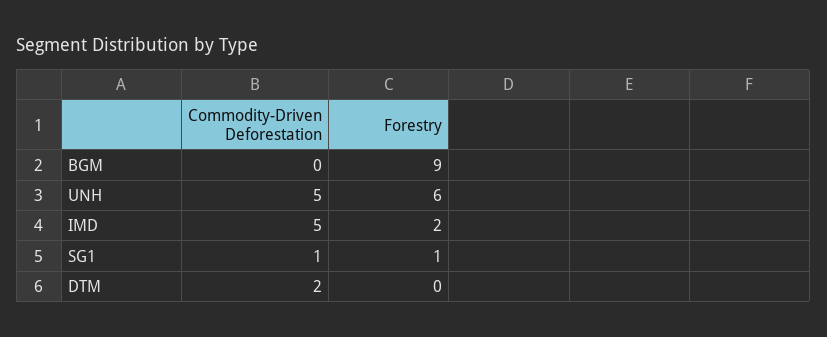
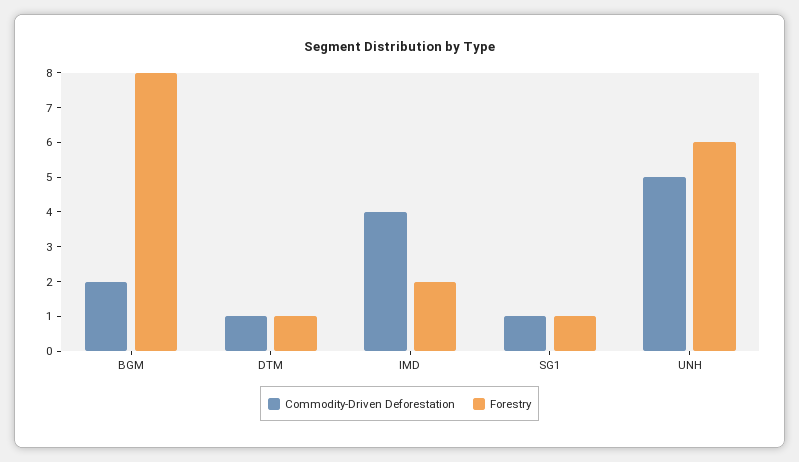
Commodity-Driven Deforestation, BGM: 0 -> 2
Forestry, BGM: 9 -> 8
Commodity-Driven Deforestation, IMD: 5 -> 4
Commodity-Driven Deforestation, DTM: 2 -> 1
Forestry, DTM: 0 -> 1

